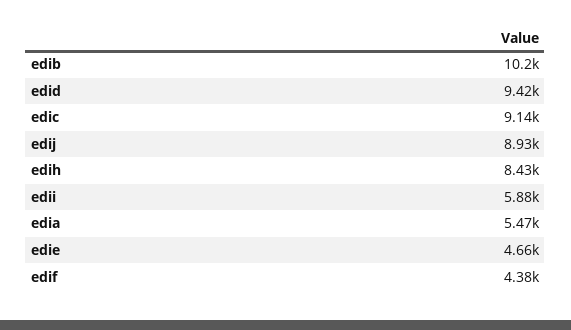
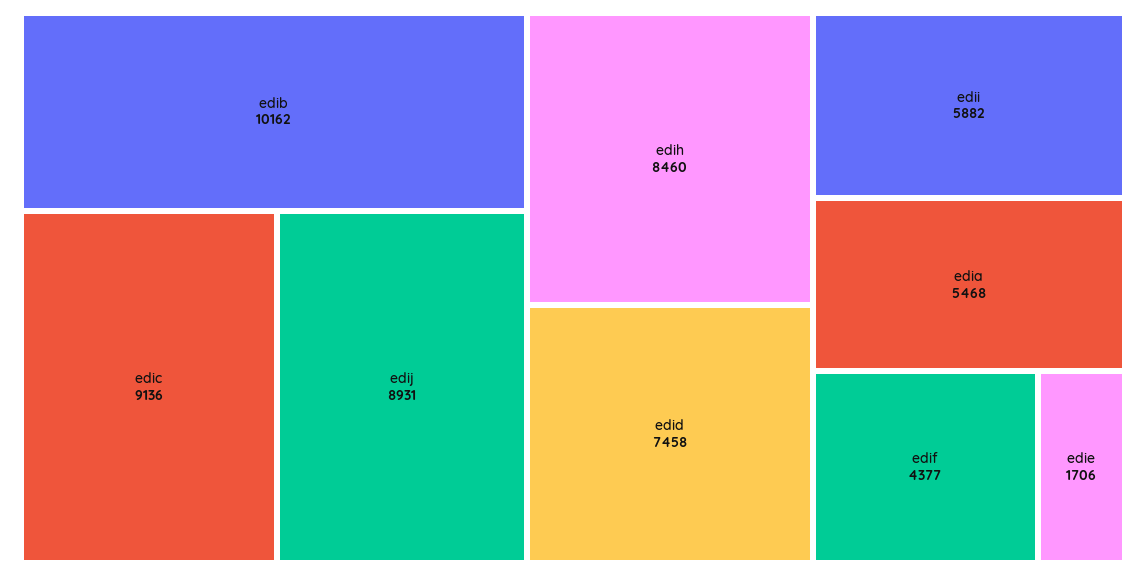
edid: 9420 -> 7458
edih: 8430 -> 8460
edie: 4660 -> 1706

